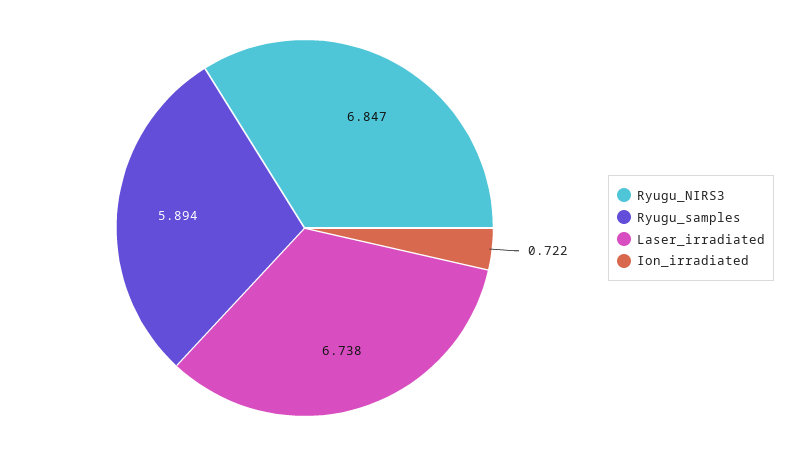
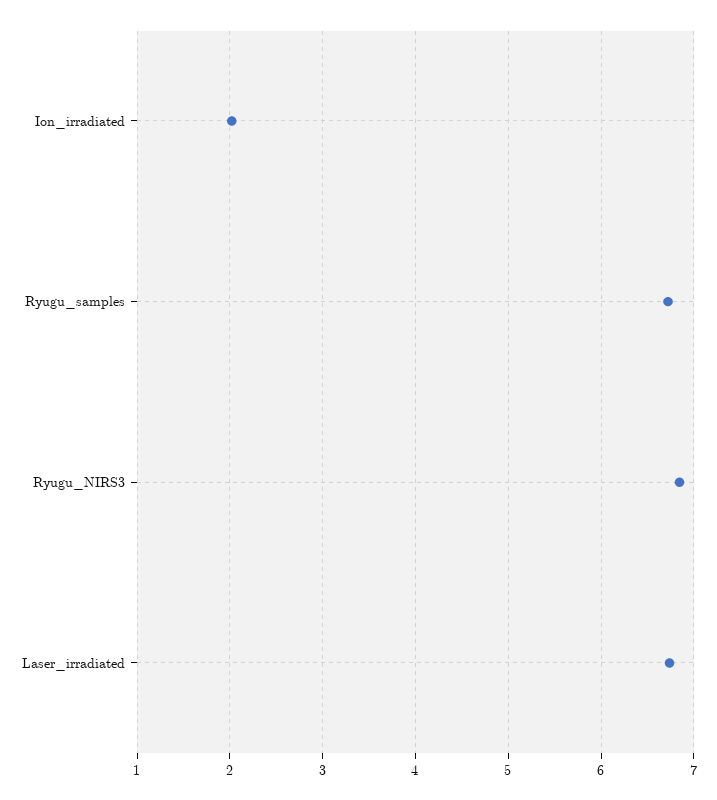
Ryugu_samples: 5.894 -> 6.7
Ion_irradiated: 0.722 -> 2

